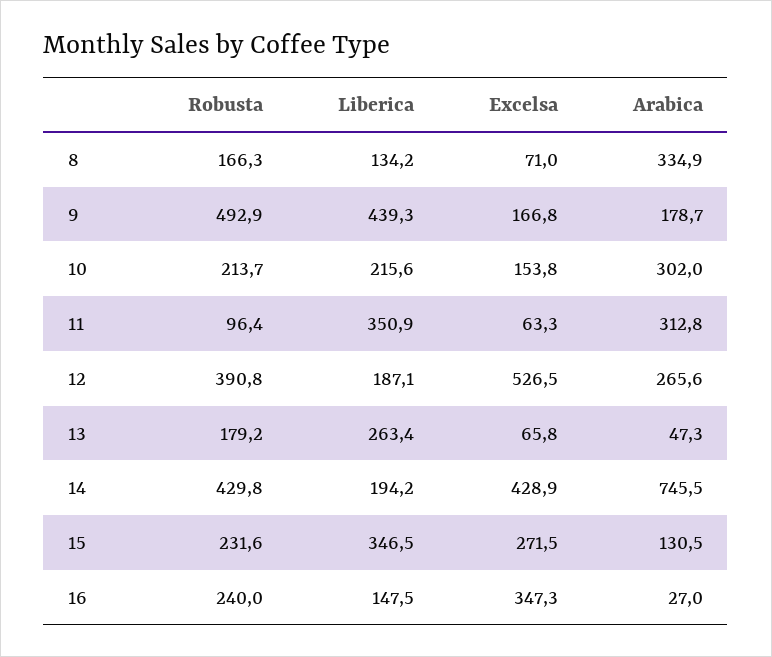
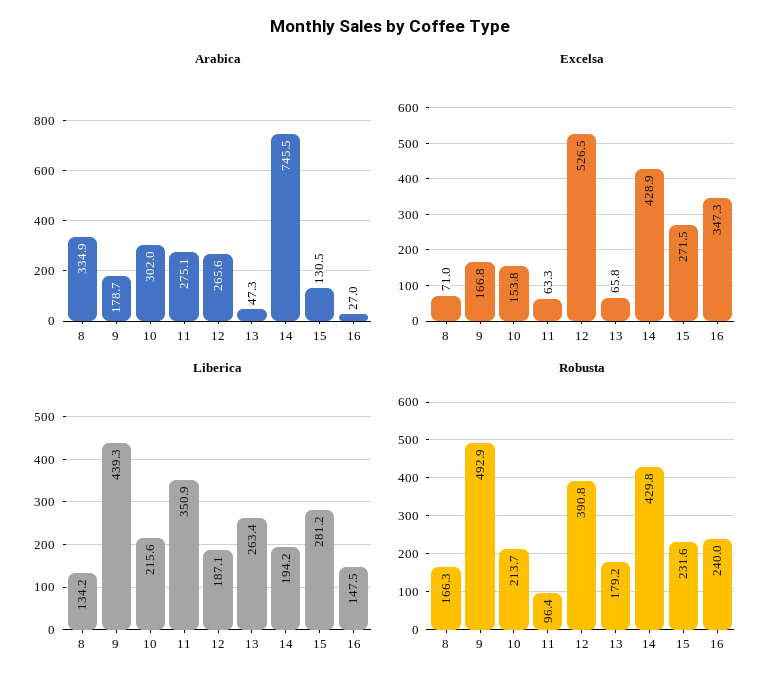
Arabica, 11: 312.8 -> 275.1
Liberica, 15: 346.5 -> 281.2

